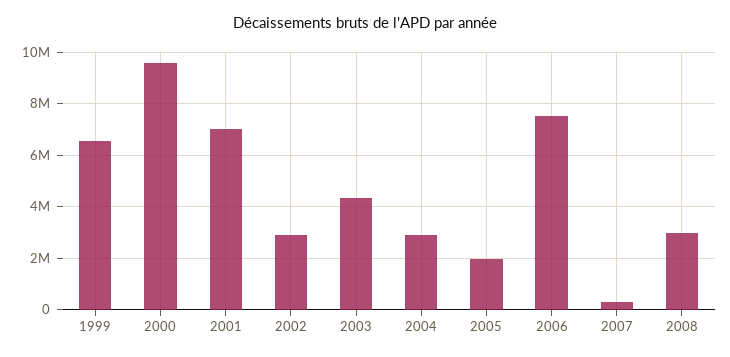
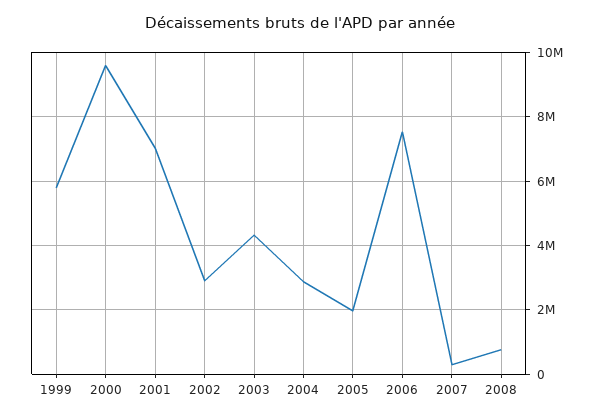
1999: 6500000 -> 5800000
2008: 3000000 -> 800000

